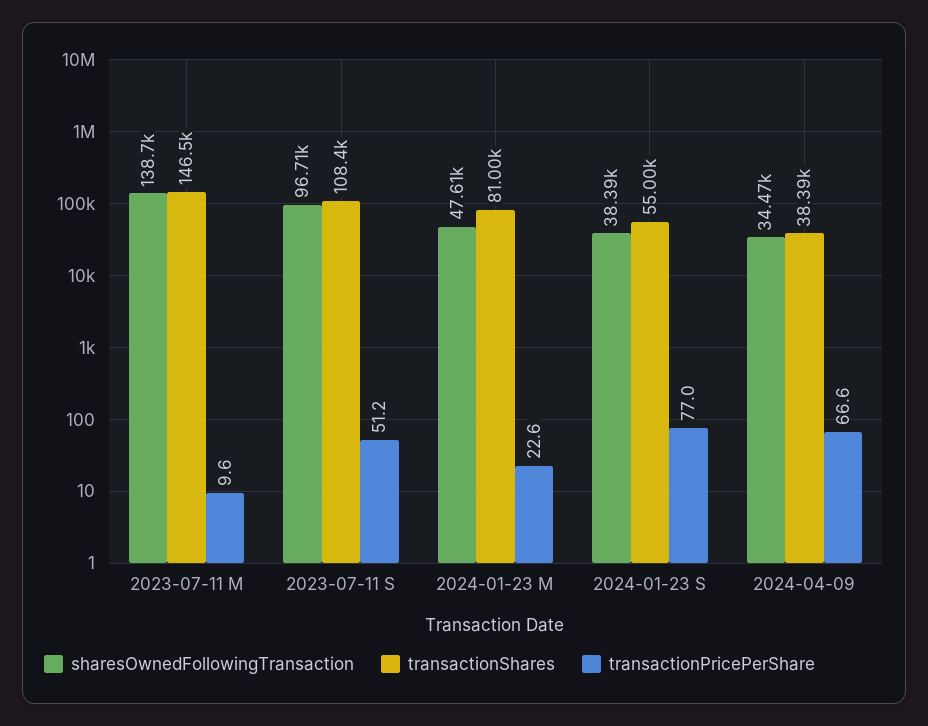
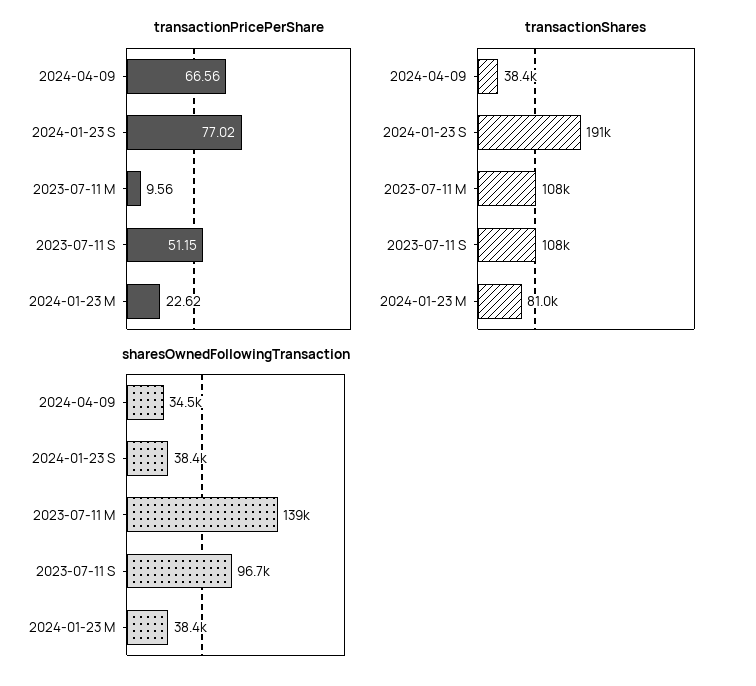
transactionShares, 2023-07-11 M: 146500 -> 108000
sharesOwnedFollowingTransaction, 2024-01-23 M: 47610 -> 38400
transactionShares, 2024-01-23 S: 55000 -> 191000

